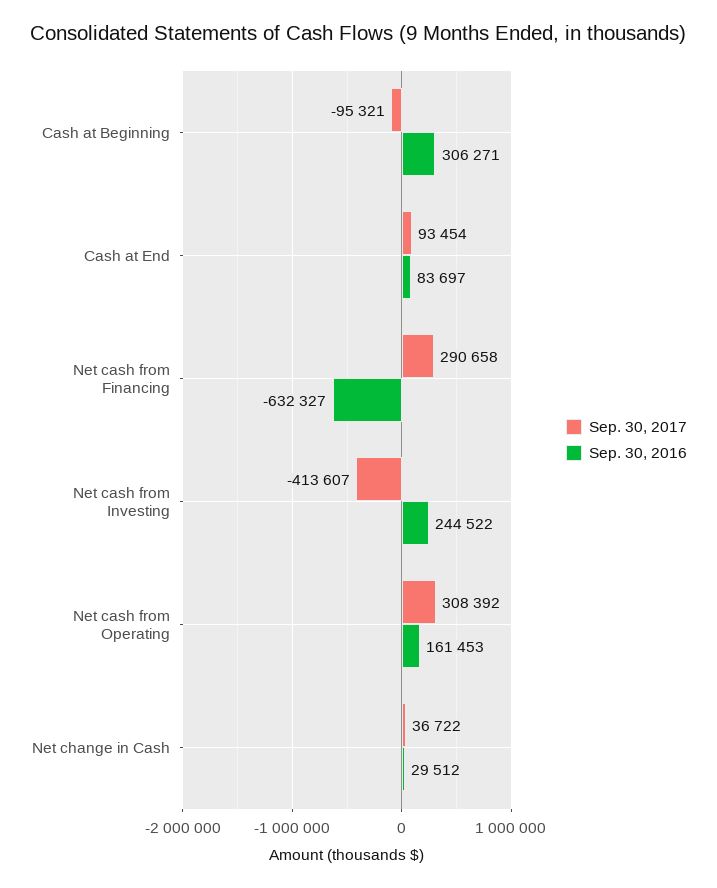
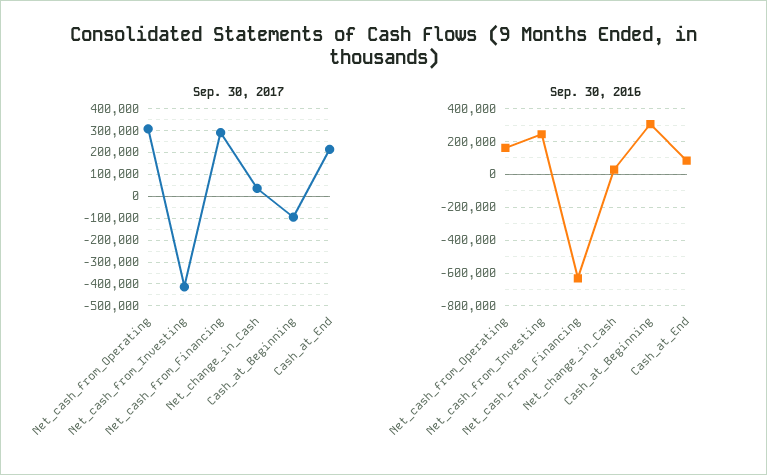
Sep. 30, 2017, Cash at End: 93454 -> 200000

